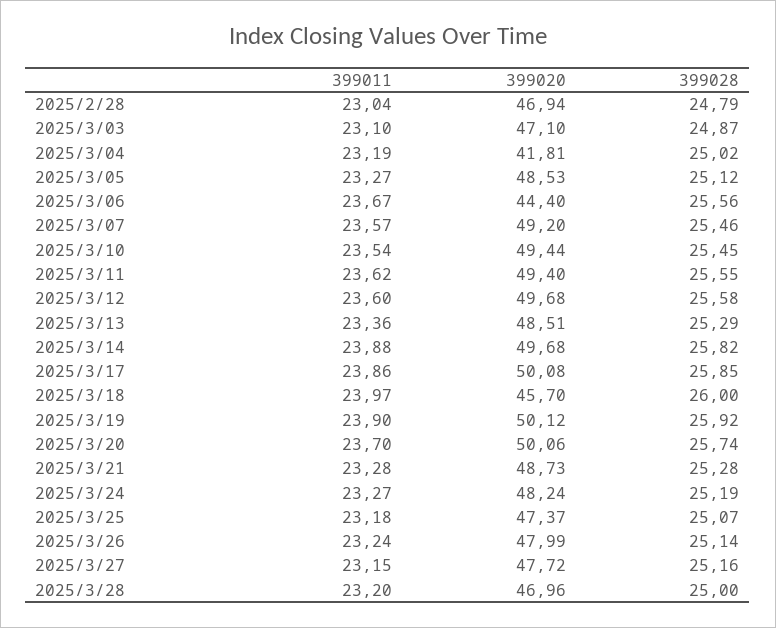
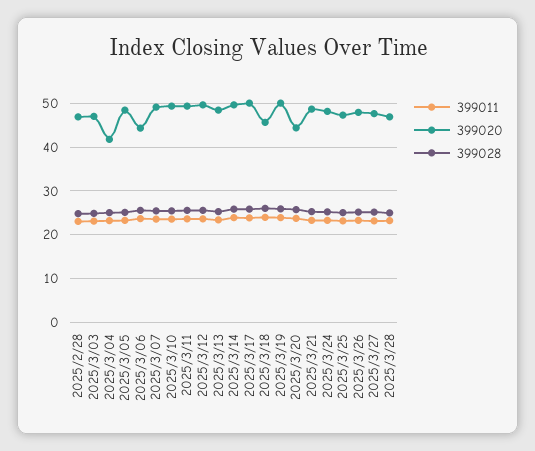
399020, 2025/3/20: 50.06 -> 44

